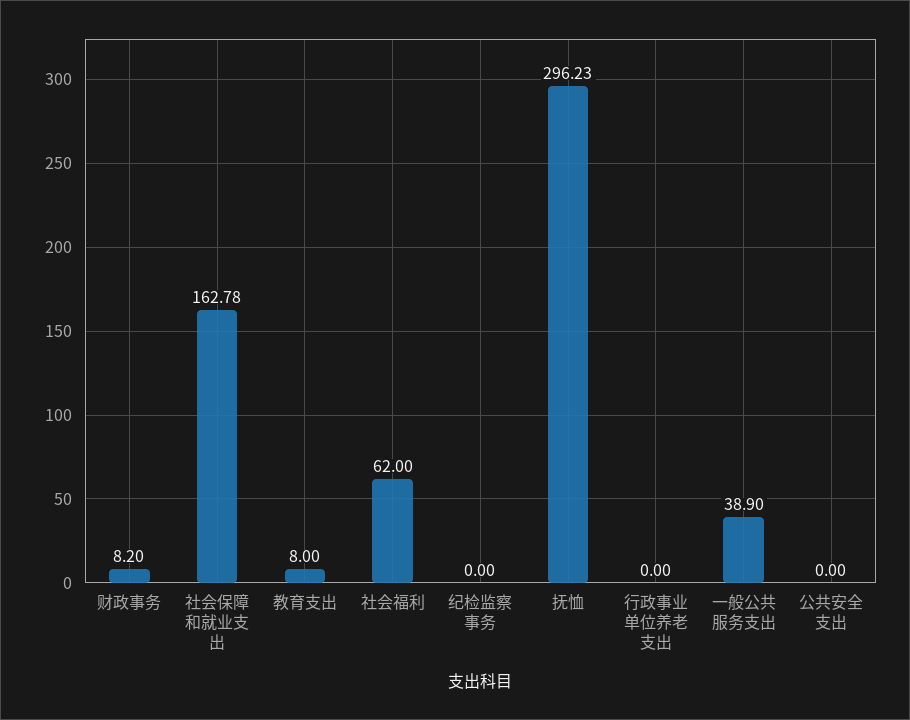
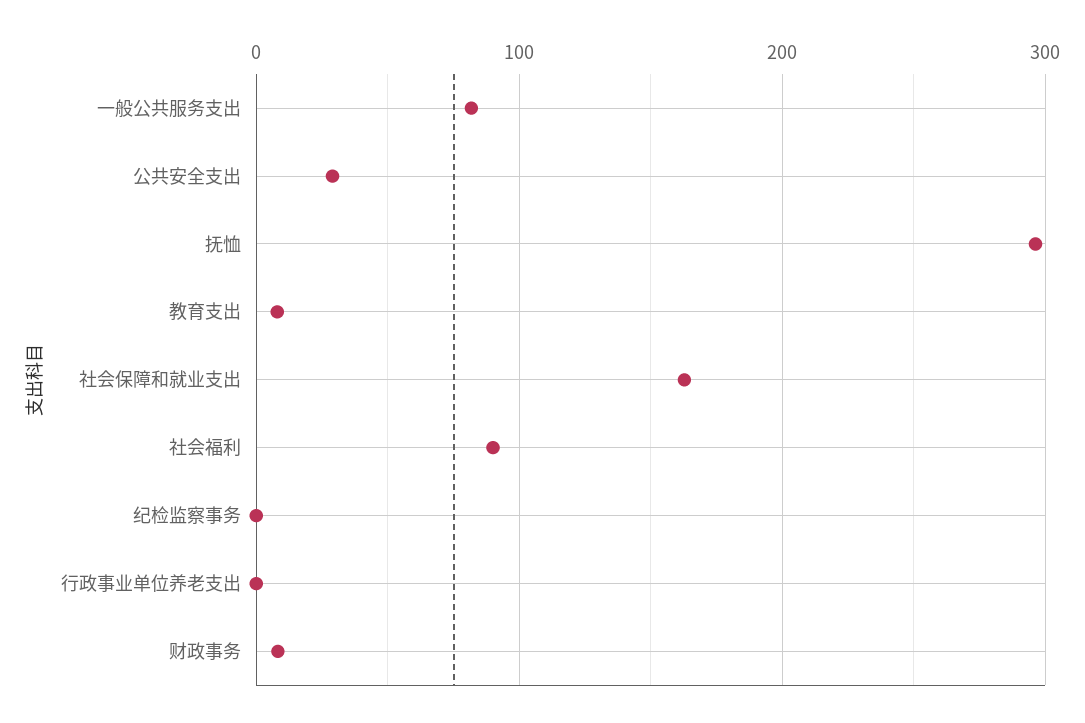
社会福利: 62 -> 90
一般公共服务支出: 38.9 -> 80
公共安全支出: 0 -> 30

